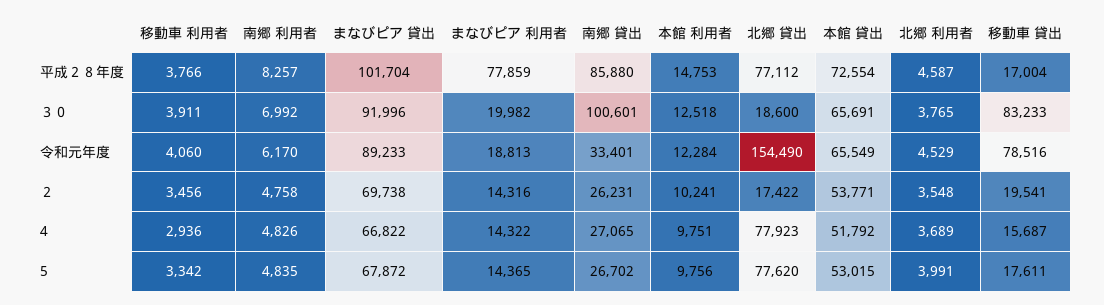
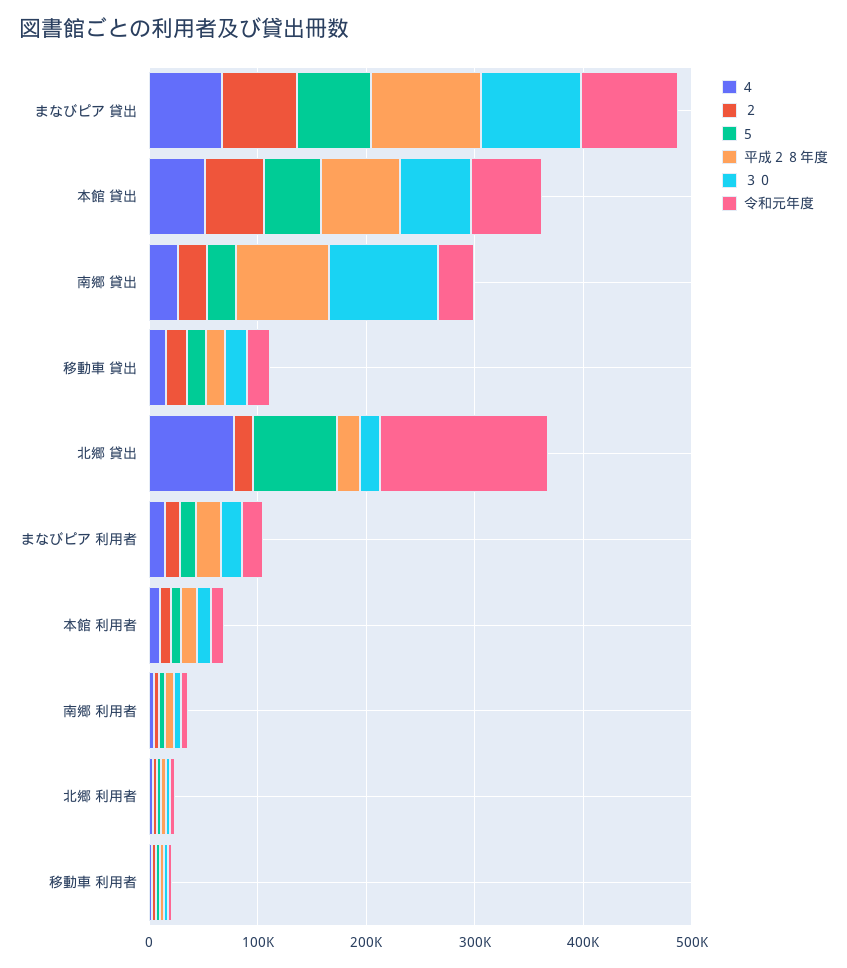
平成２８年度, まなびピア 利用者: 77859 -> 20000
平成２８年度, 北郷 貸出: 77112 -> 20000
３０, 移動車 貸出: 83233 -> 20000
令和元年度, 移動車 貸出: 78516 -> 20000

